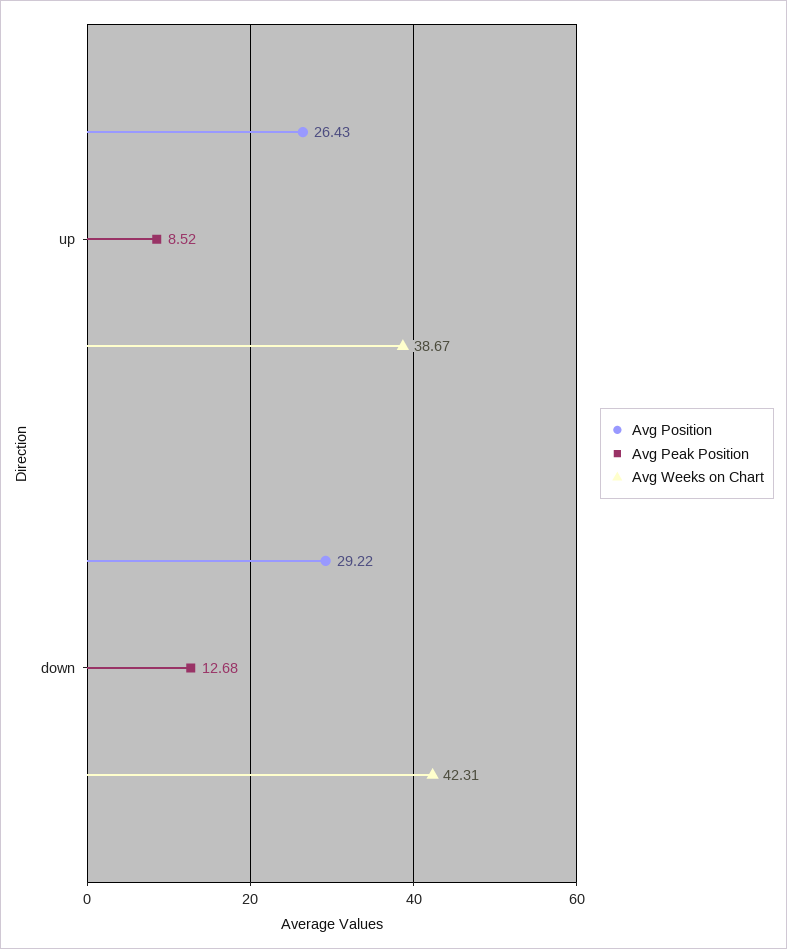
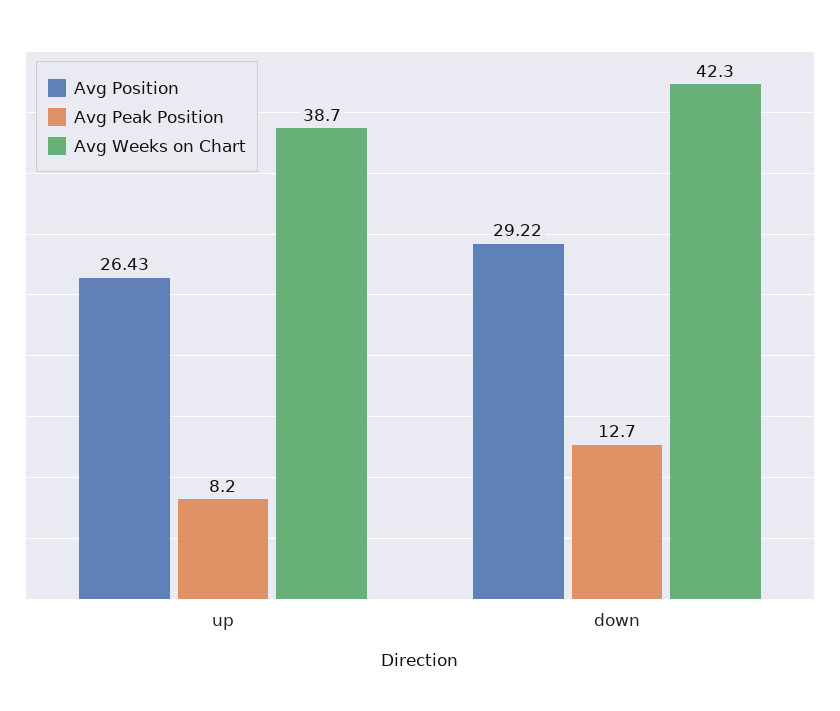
Avg Peak Position, up: 8.52 -> 8.2

